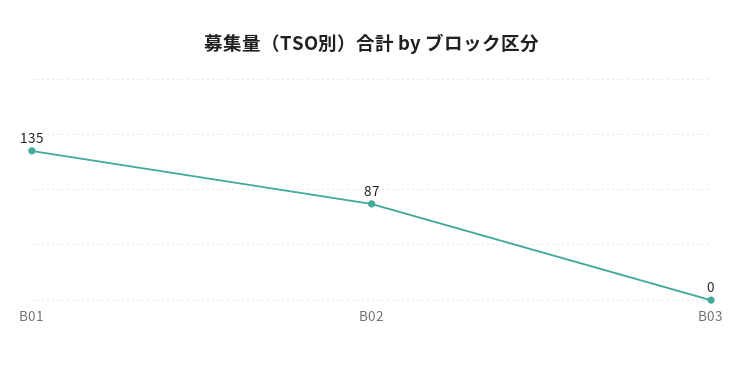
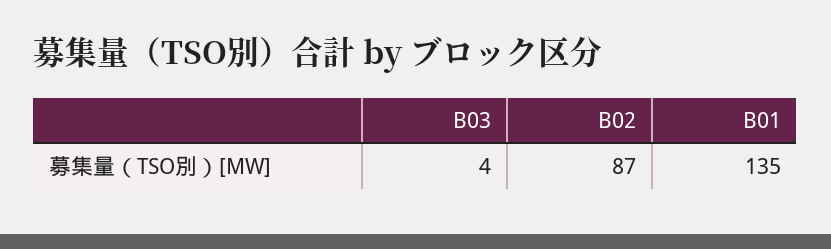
B03: 0 -> 4

